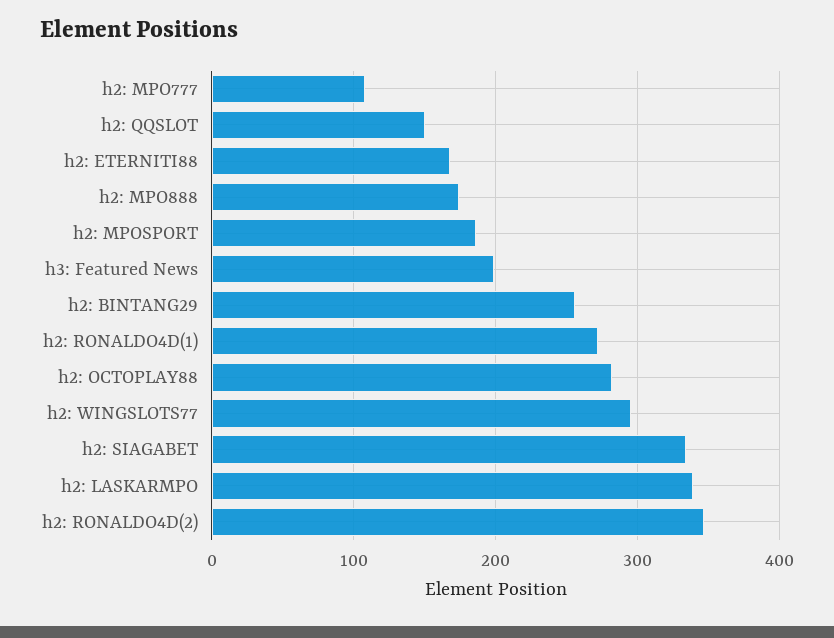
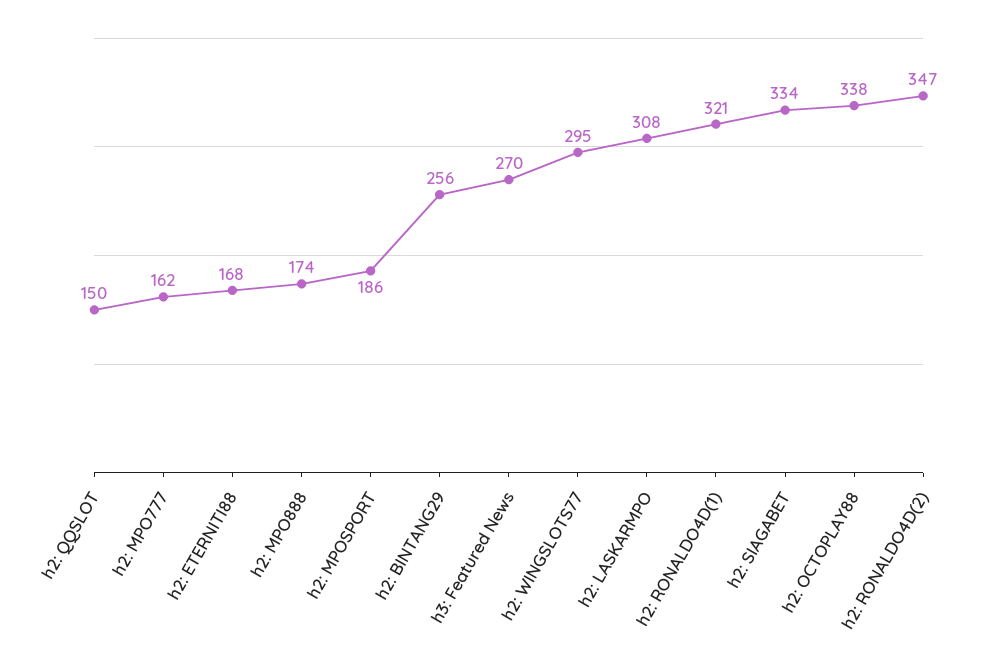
h2: MPO777: 110 -> 162
h3: Featured News: 200 -> 270
h2: RONALDO4D(1): 270 -> 321
h2: OCTOPLAY88: 280 -> 338
h2: LASKARMPO: 340 -> 308

